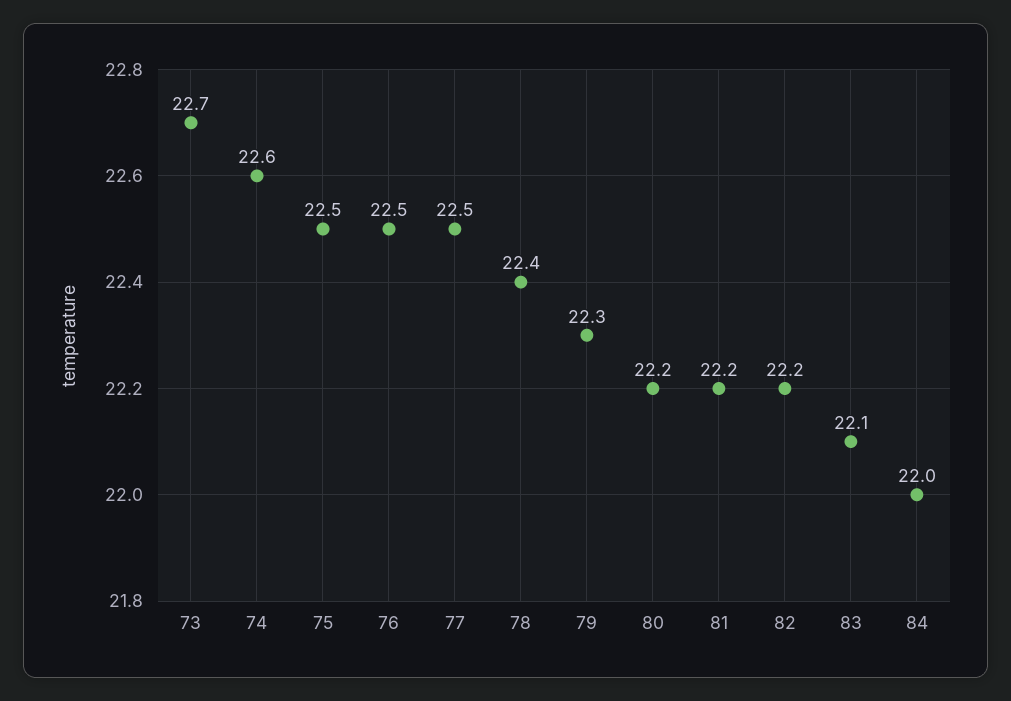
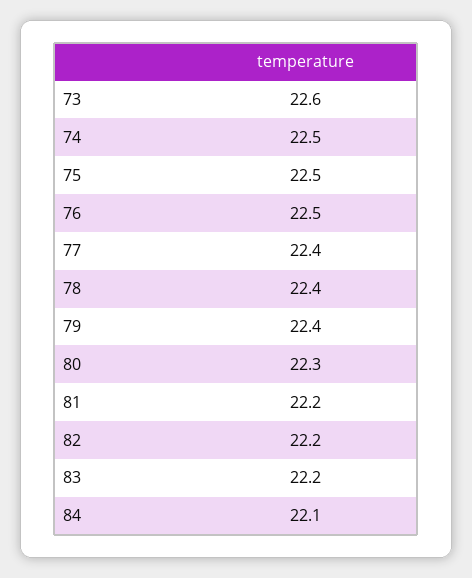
73: 22.7 -> 22.6
74: 22.6 -> 22.5
77: 22.5 -> 22.4
79: 22.3 -> 22.4
80: 22.2 -> 22.3
83: 22.1 -> 22.2
84: 22 -> 22.1

